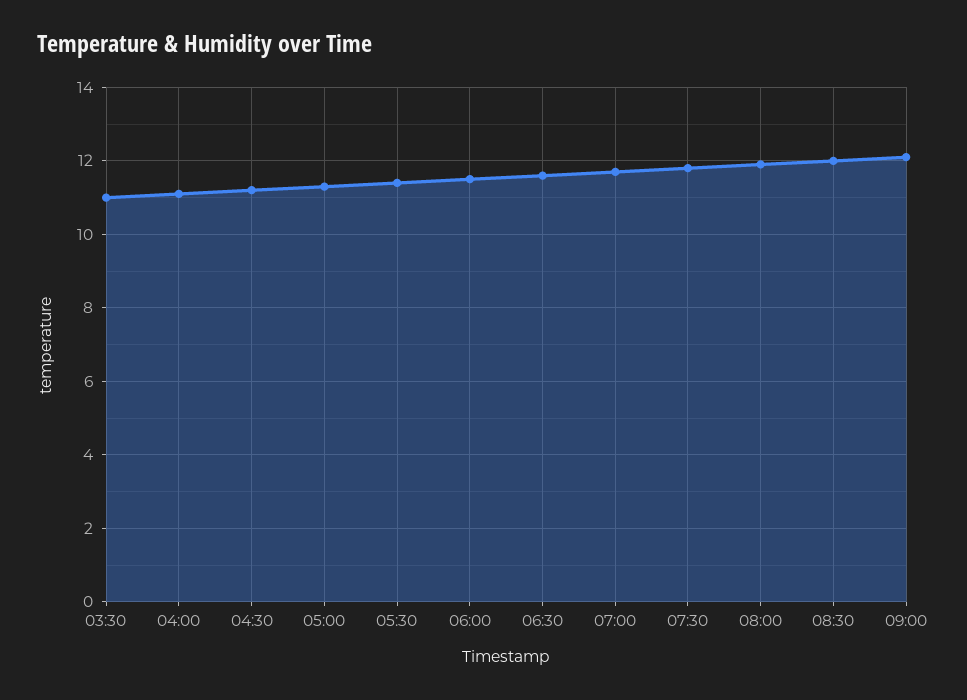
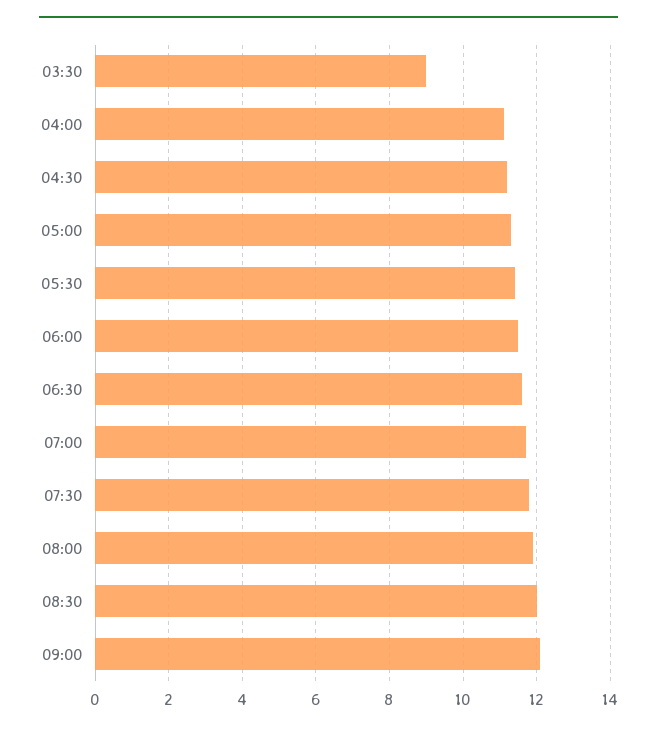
03:30: 11 -> 9

